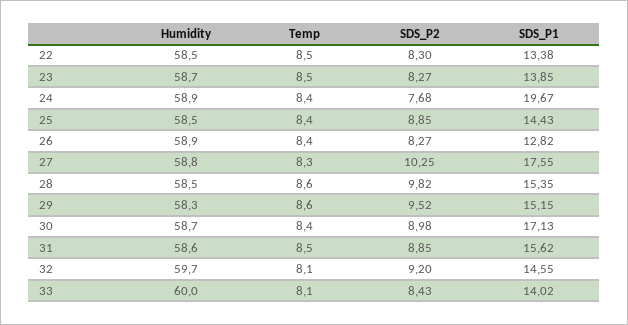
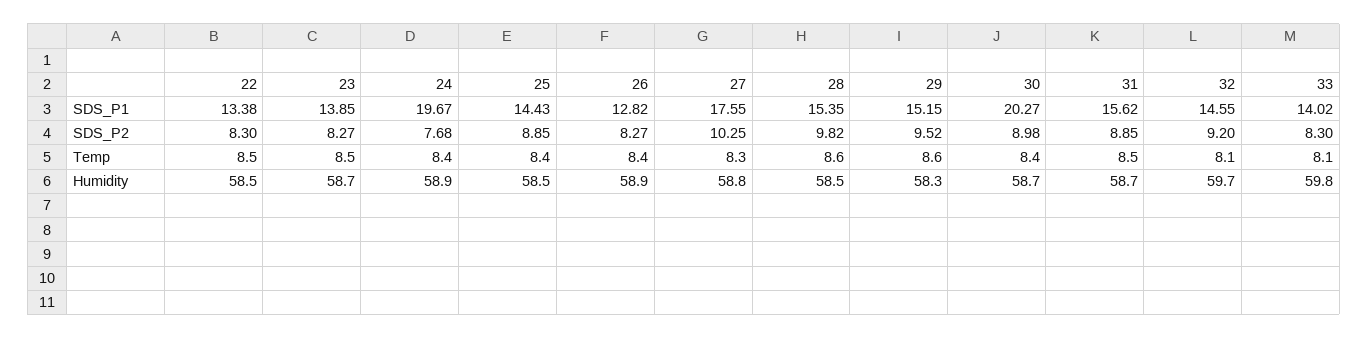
SDS_P1, 30: 17.13 -> 20.27
Humidity, 31: 58.6 -> 58.7
Humidity, 33: 60 -> 59.8
SDS_P2, 33: 8.43 -> 8.3

